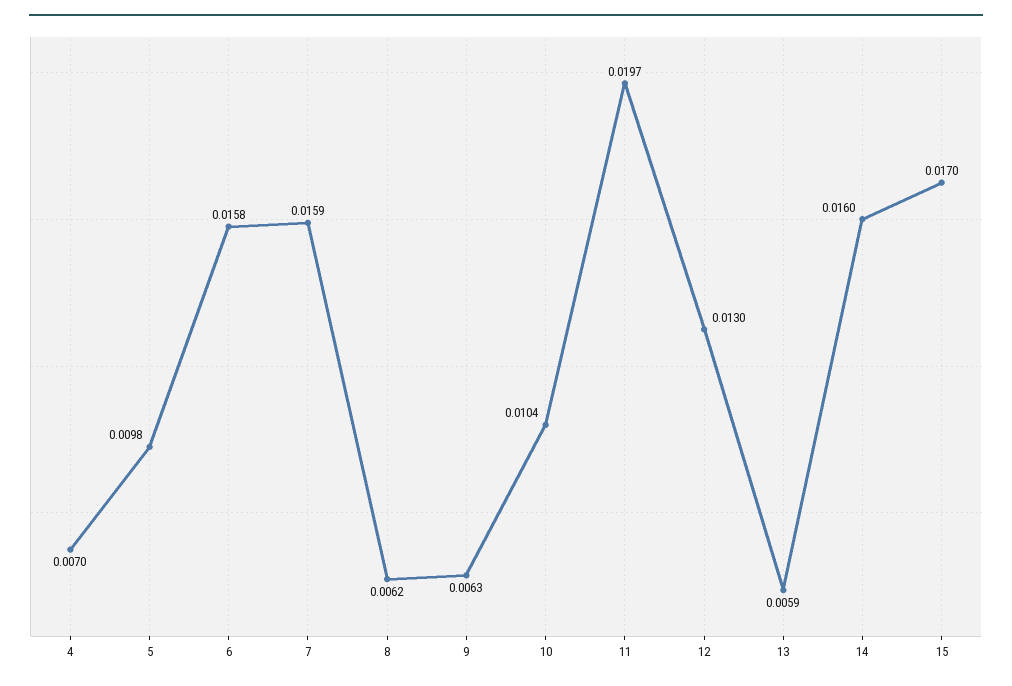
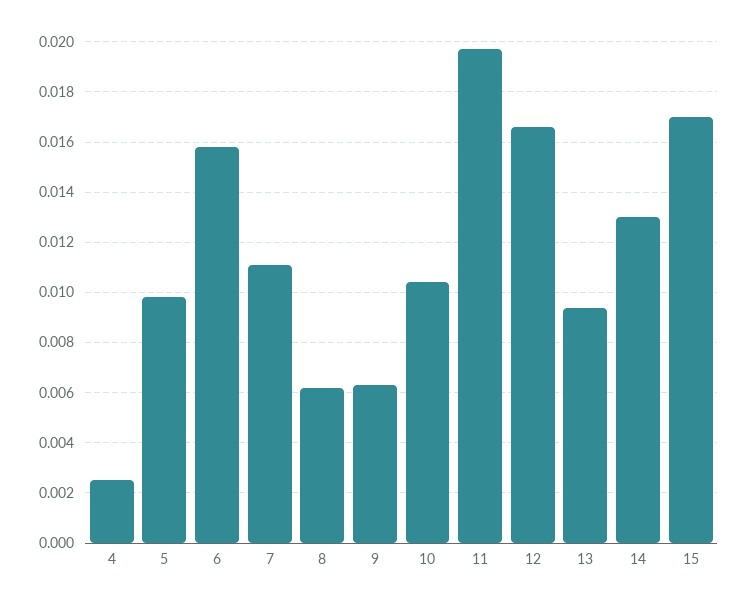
4: 0.007 -> 0.0025
7: 0.0159 -> 0.011
12: 0.013 -> 0.0165
13: 0.0059 -> 0.0095
14: 0.016 -> 0.013

